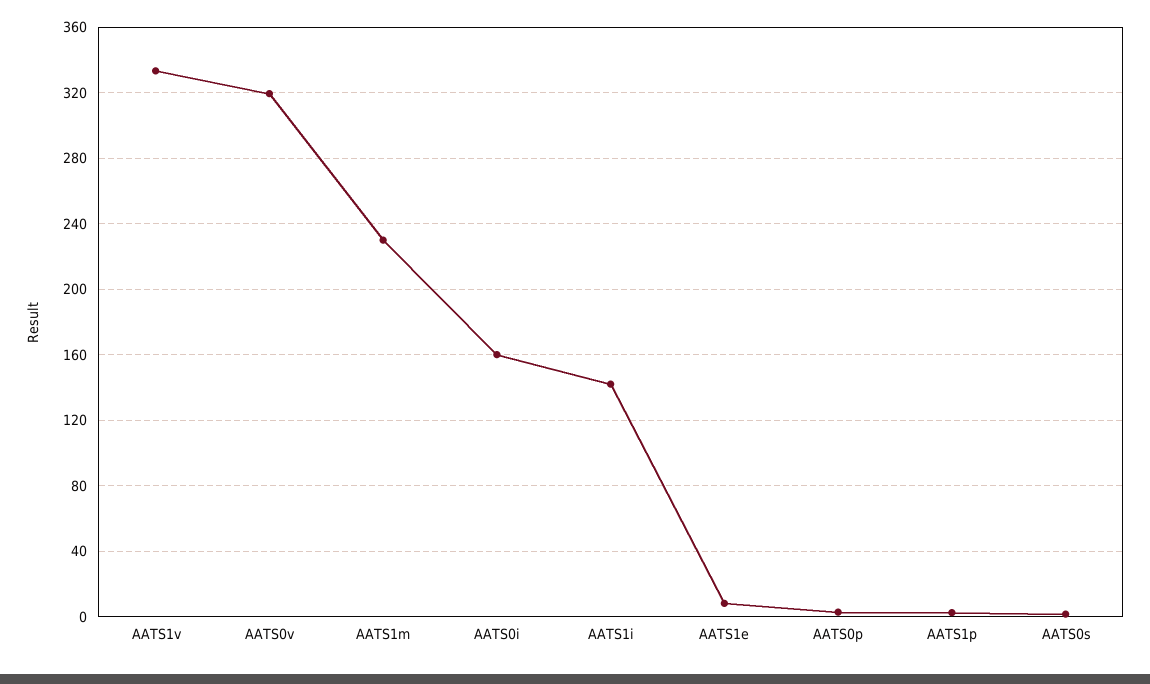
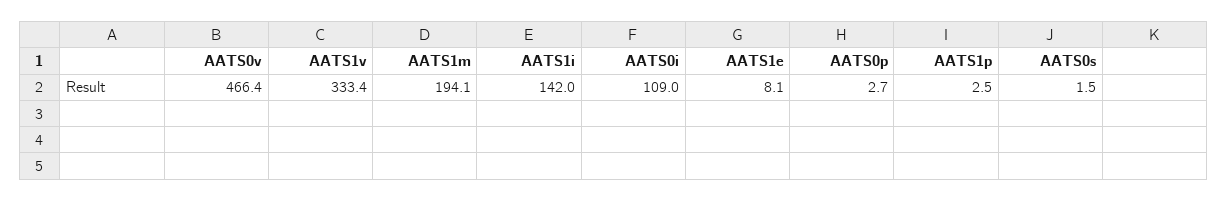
AATS0v: 320 -> 466.4
AATS1m: 230 -> 194.1
AATS0i: 160 -> 109

